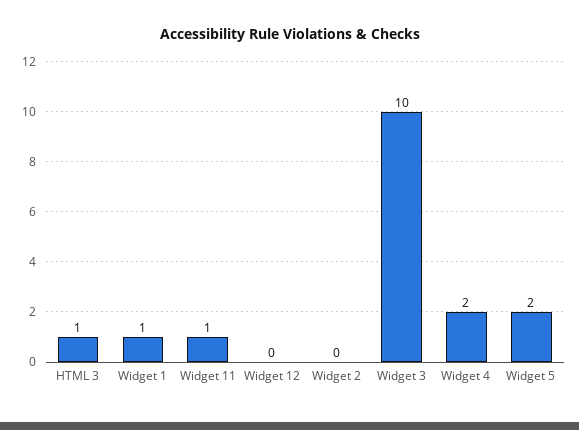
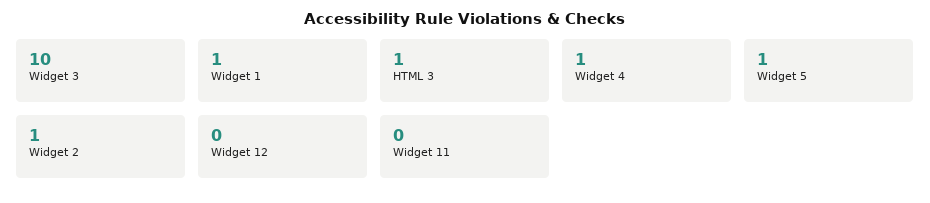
Widget 11: 1 -> 0
Widget 2: 0 -> 1
Widget 4: 2 -> 1
Widget 5: 2 -> 1

